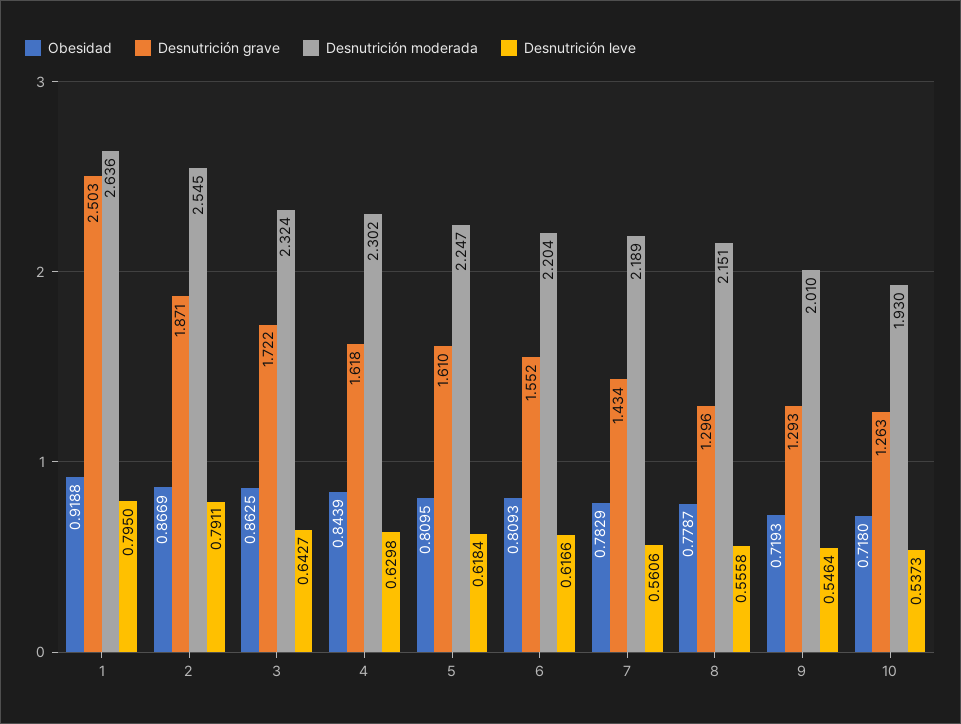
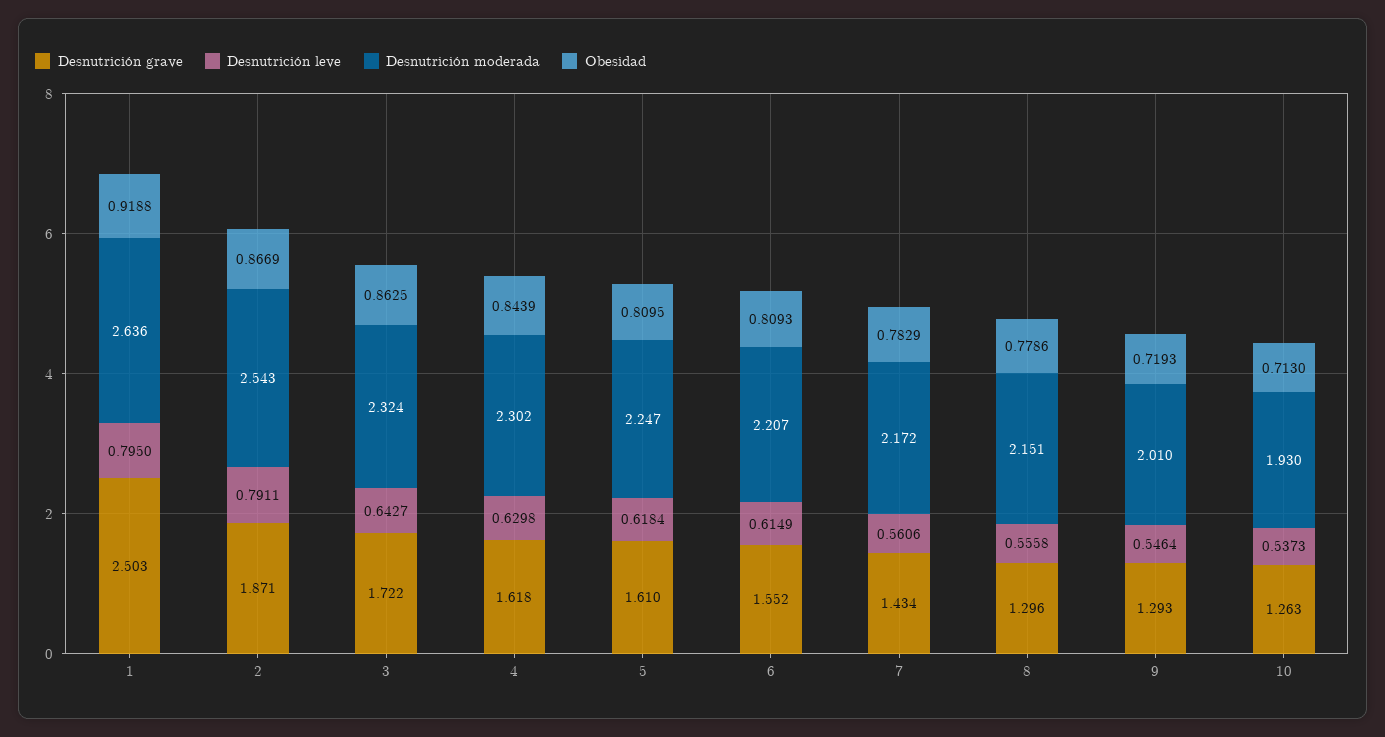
Desnutrición moderada, 2: 2.545 -> 2.543
Desnutrición moderada, 6: 2.204 -> 2.207
Desnutrición leve, 6: 0.6166 -> 0.6149
Desnutrición moderada, 7: 2.189 -> 2.172
Obesidad, 8: 0.7787 -> 0.7786
Obesidad, 10: 0.718 -> 0.713

